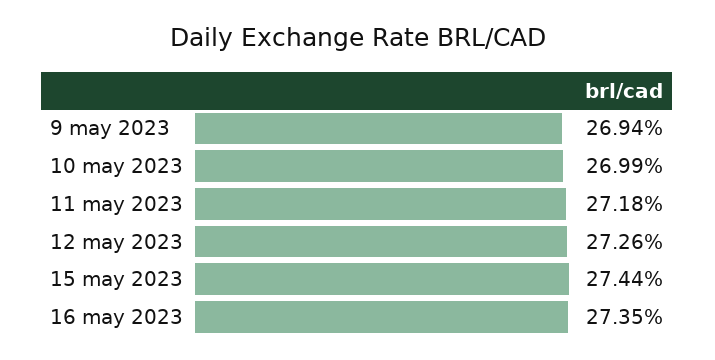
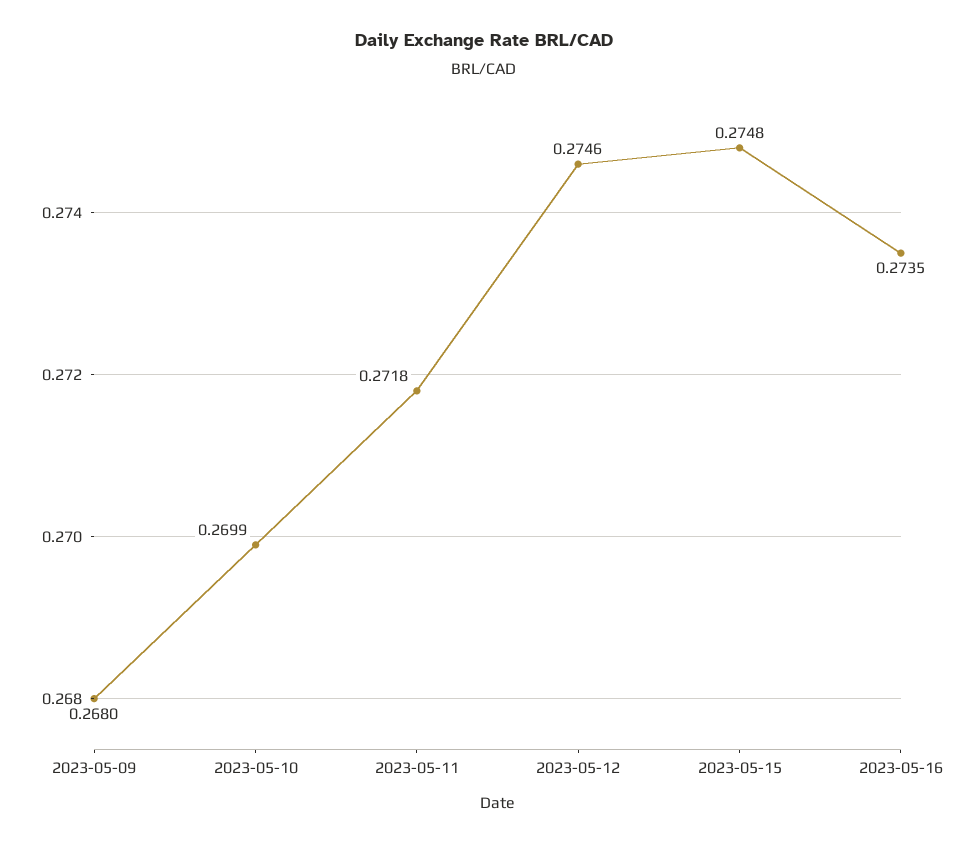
9 may 2023: 0.2694 -> 0.268
12 may 2023: 0.2726 -> 0.2746
15 may 2023: 0.2744 -> 0.2748

